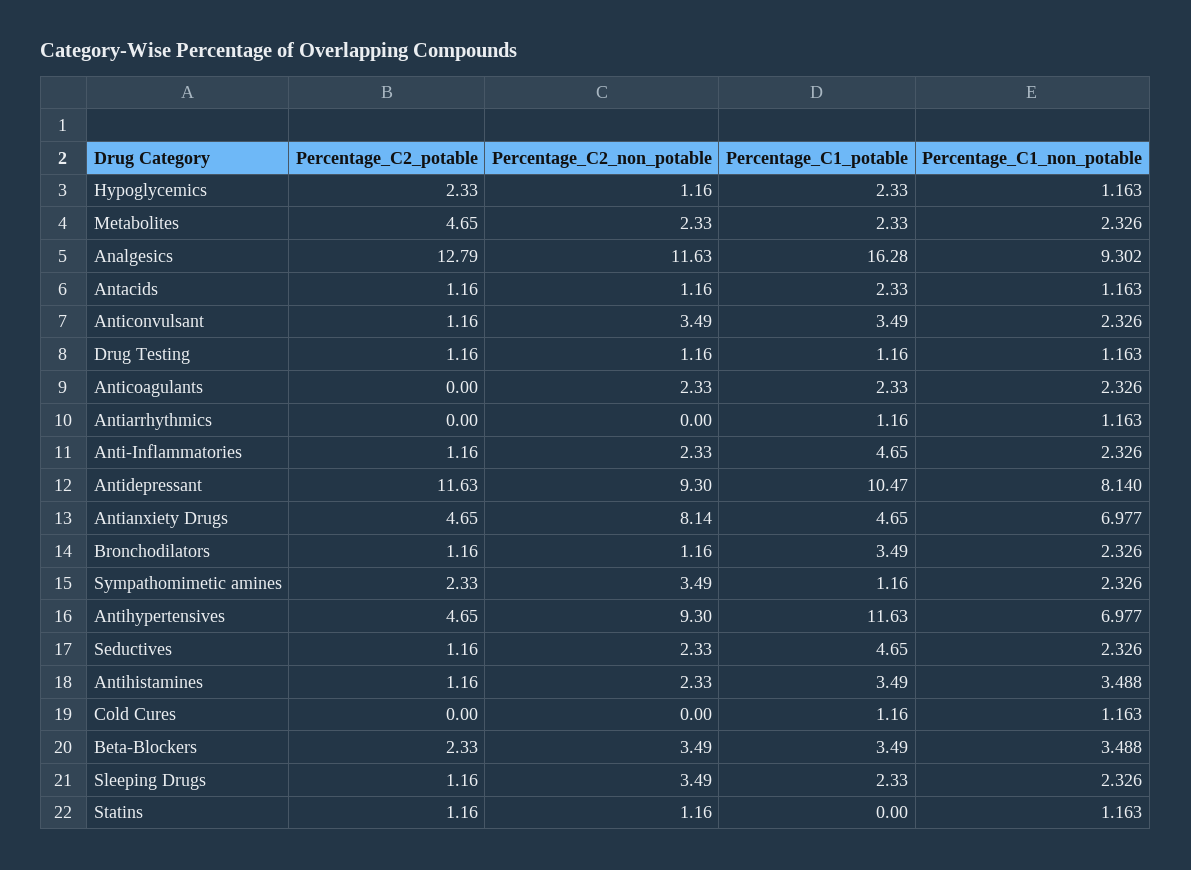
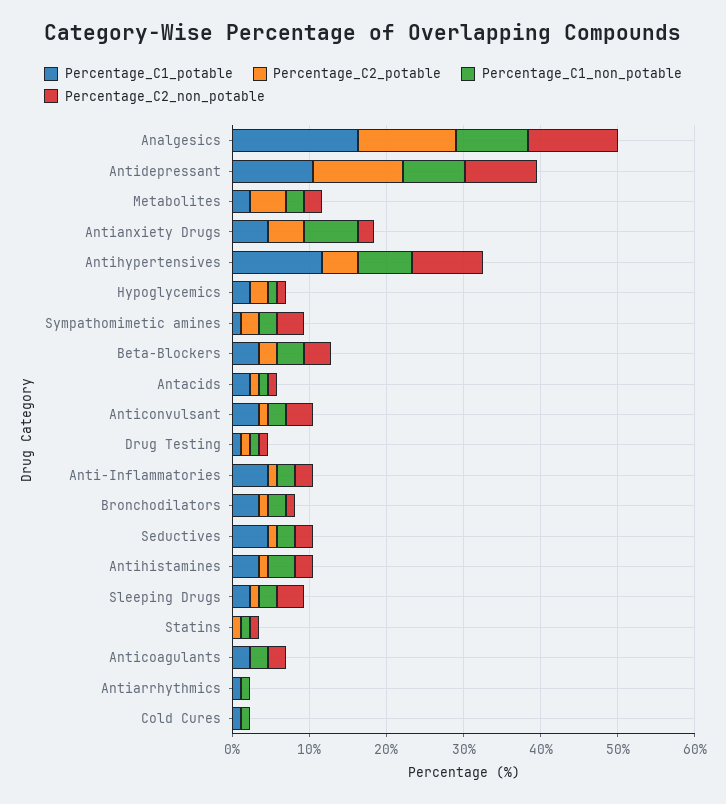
Percentage_C2_non_potable, Antianxiety Drugs: 8.14 -> 2

